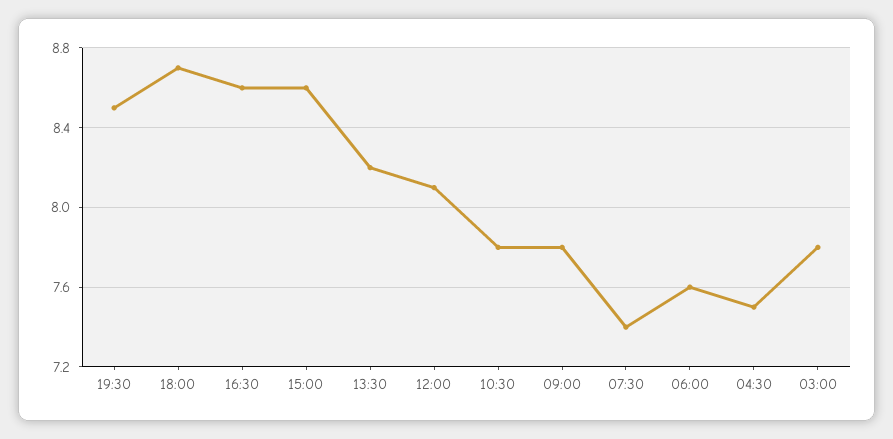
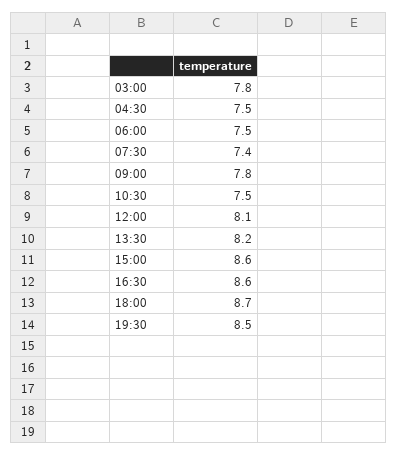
10:30: 7.8 -> 7.5
06:00: 7.6 -> 7.5

